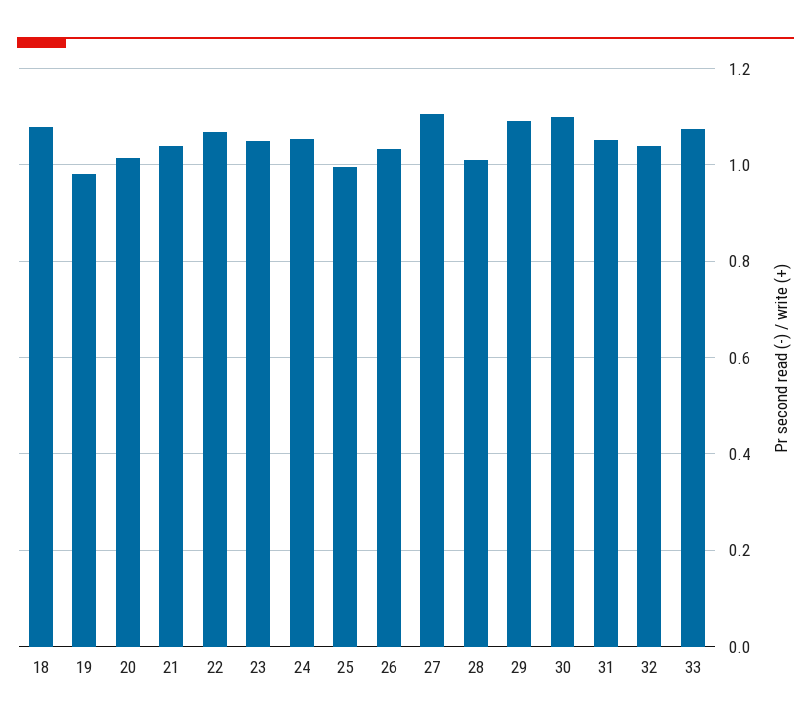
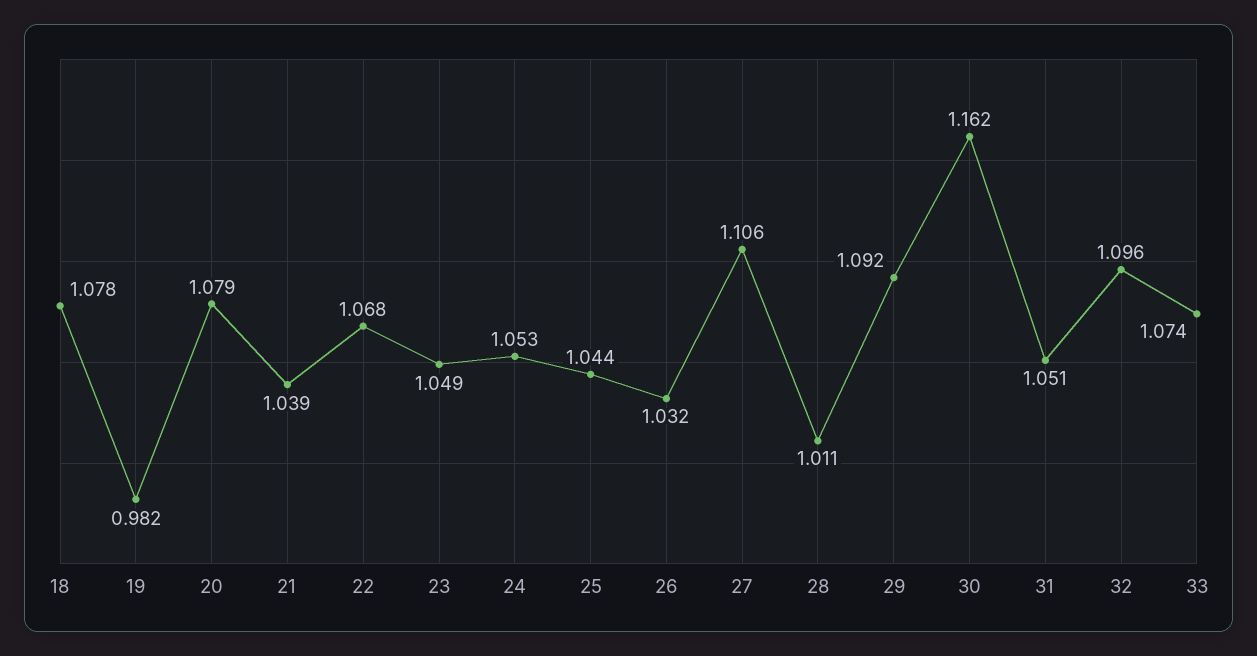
20: 1.02 -> 1.079
25: 1 -> 1.044
30: 1.1 -> 1.162
32: 1.04 -> 1.096

